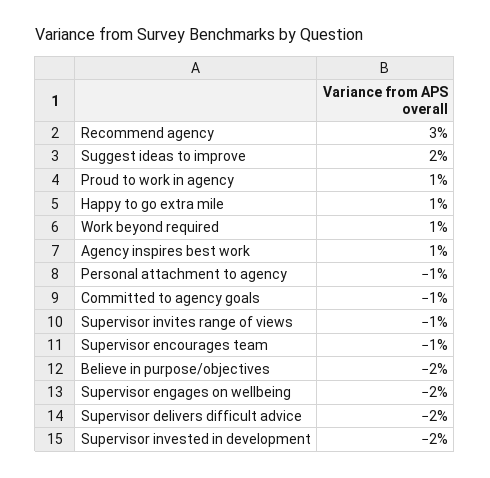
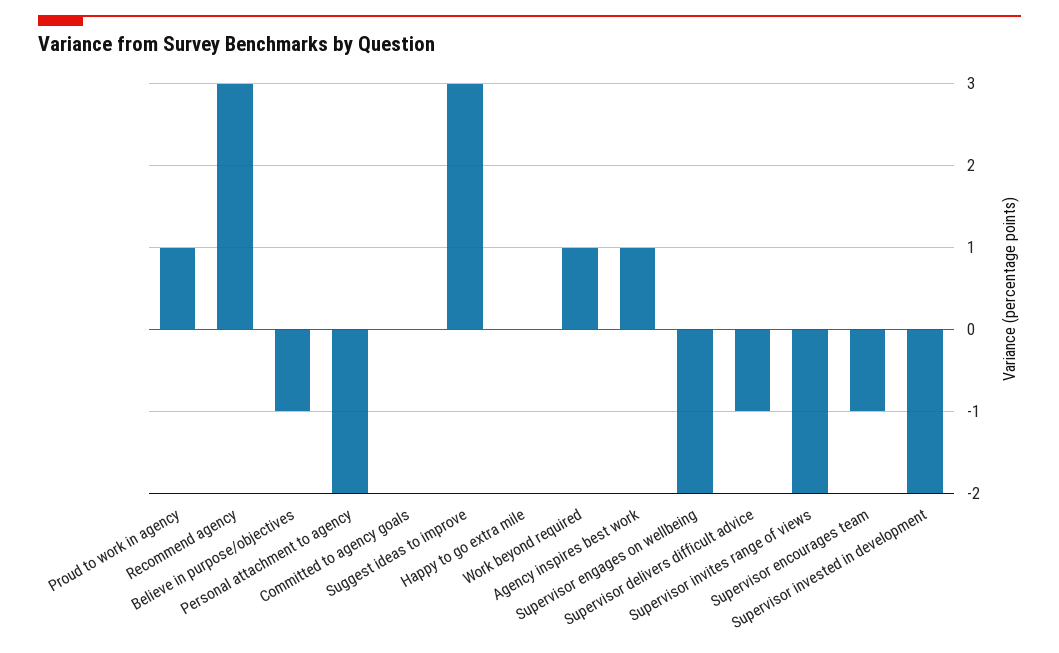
Suggest ideas to improve: 2 -> 3
Happy to go extra mile: 1 -> 0
Personal attachment to agency: -1 -> -2
Committed to agency goals: -1 -> 0
Supervisor invites range of views: -1 -> -2
Believe in purpose/objectives: -2 -> -1
Supervisor delivers difficult advice: -2 -> -1

